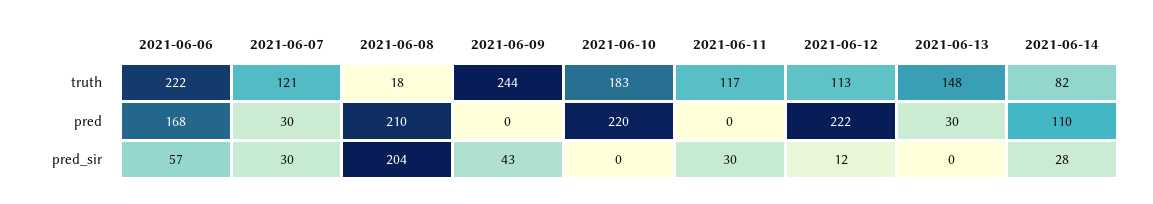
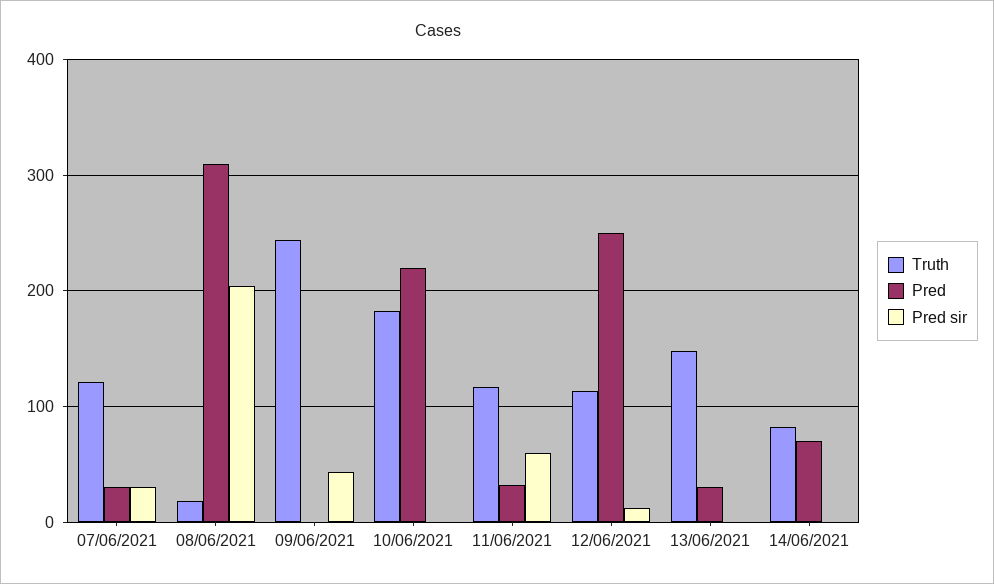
truth, 2021-06-06: 222 -> none
pred, 2021-06-06: 168 -> none
pred, 2021-06-08: 210 -> 310
pred, 2021-06-11: 0 -> 30
pred, 2021-06-12: 222 -> 250
pred, 2021-06-14: 110 -> 70
pred_sir, 2021-06-06: 57 -> none
pred_sir, 2021-06-11: 30 -> 60
pred_sir, 2021-06-14: 28 -> 0

